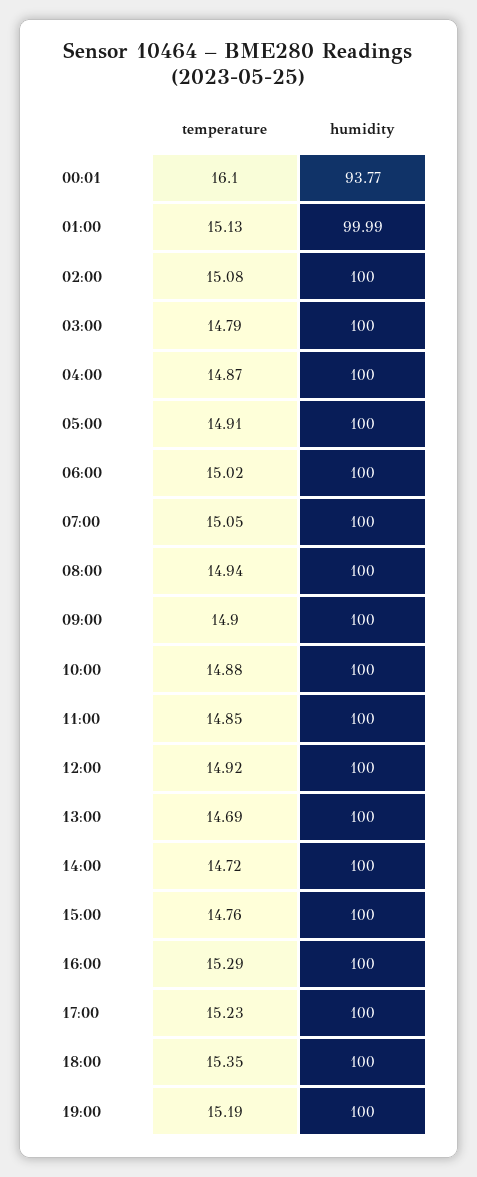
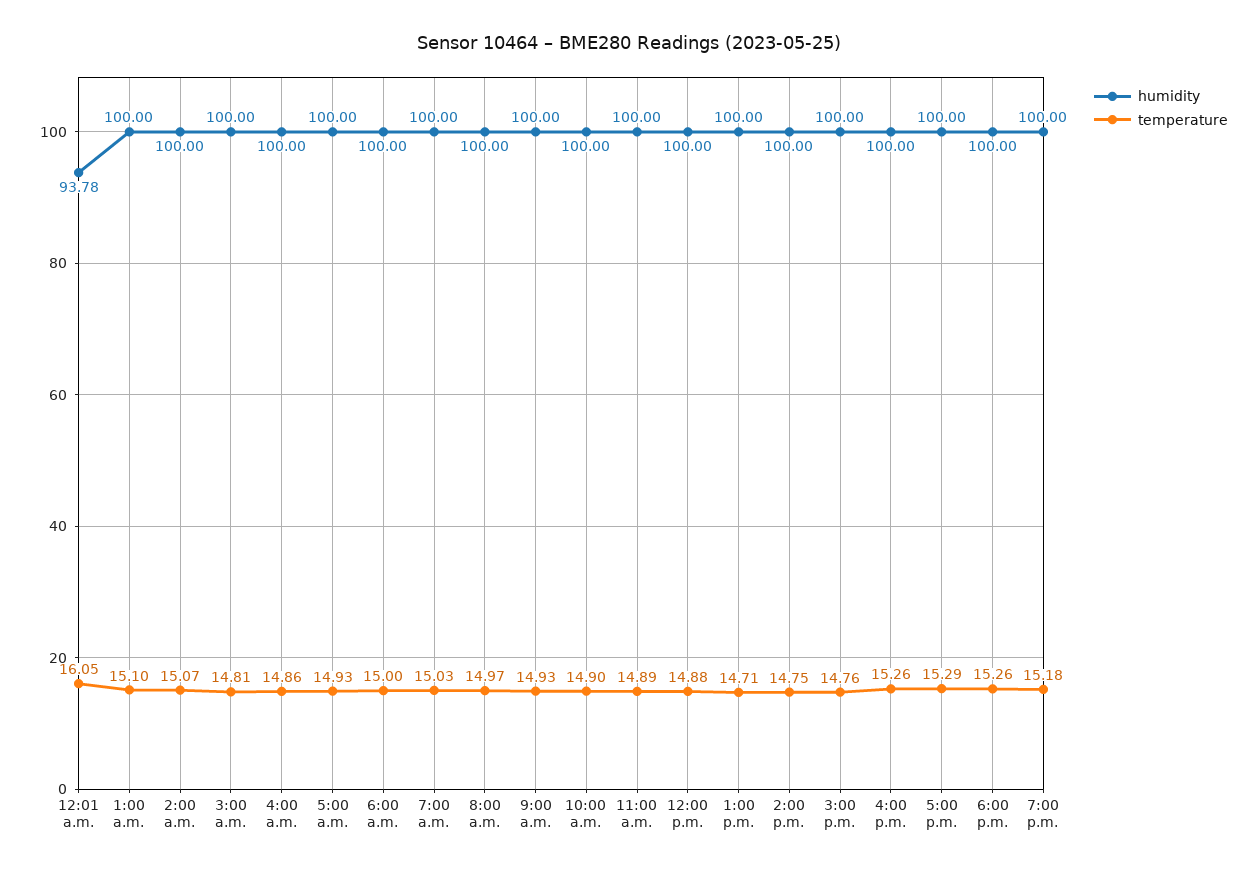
temperature, 00:01: 16.1 -> 16.05
humidity, 00:01: 93.77 -> 93.78
temperature, 01:00: 15.13 -> 15.1
humidity, 01:00: 99.99 -> 100
temperature, 02:00: 15.08 -> 15.07
temperature, 03:00: 14.79 -> 14.81
temperature, 04:00: 14.87 -> 14.86
temperature, 05:00: 14.91 -> 14.93
temperature, 06:00: 15.02 -> 15
temperature, 07:00: 15.05 -> 15.03
temperature, 08:00: 14.94 -> 14.97
temperature, 09:00: 14.9 -> 14.93
temperature, 10:00: 14.88 -> 14.9
temperature, 11:00: 14.85 -> 14.89
temperature, 12:00: 14.92 -> 14.88
temperature, 13:00: 14.69 -> 14.71
temperature, 14:00: 14.72 -> 14.75
temperature, 16:00: 15.29 -> 15.26
temperature, 17:00: 15.23 -> 15.29
temperature, 18:00: 15.35 -> 15.26
temperature, 19:00: 15.19 -> 15.18

